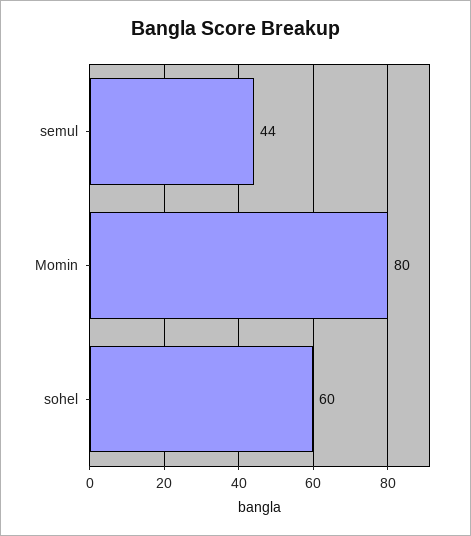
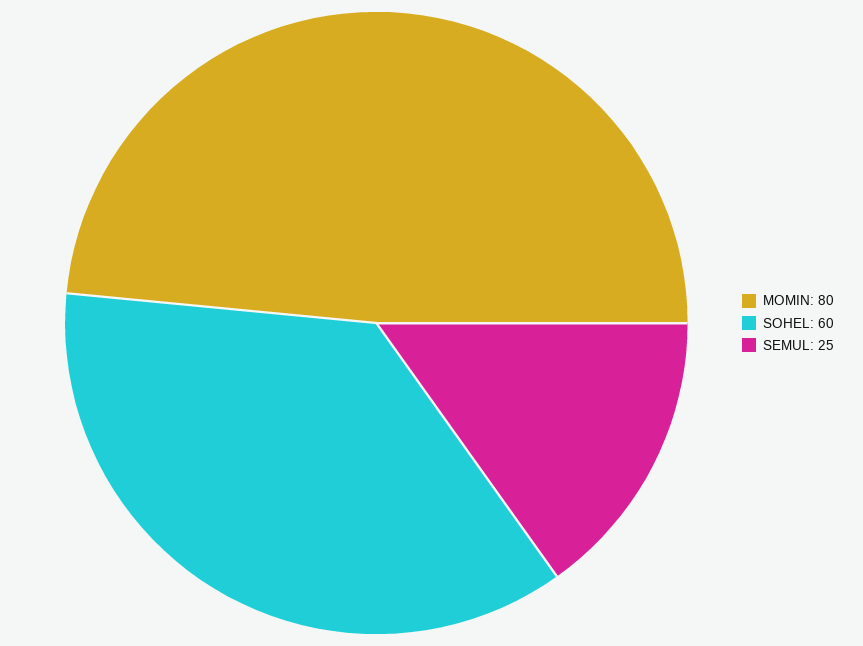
semul: 44 -> 25

